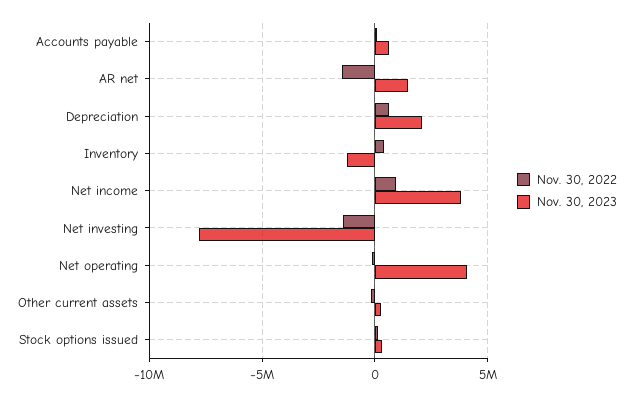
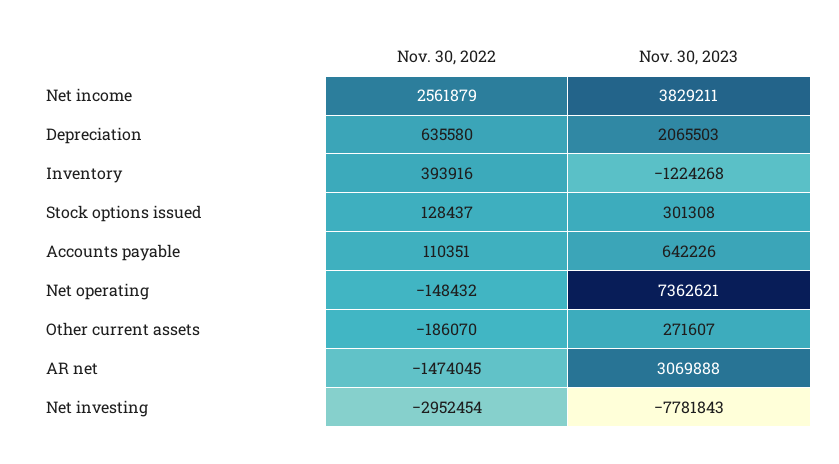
Nov. 30, 2023, AR net: 1500000 -> 3069888
Nov. 30, 2022, Net income: 1000000 -> 2561879
Nov. 30, 2022, Net investing: -1500000 -> -2952454
Nov. 30, 2023, Net operating: 4000000 -> 7362621

